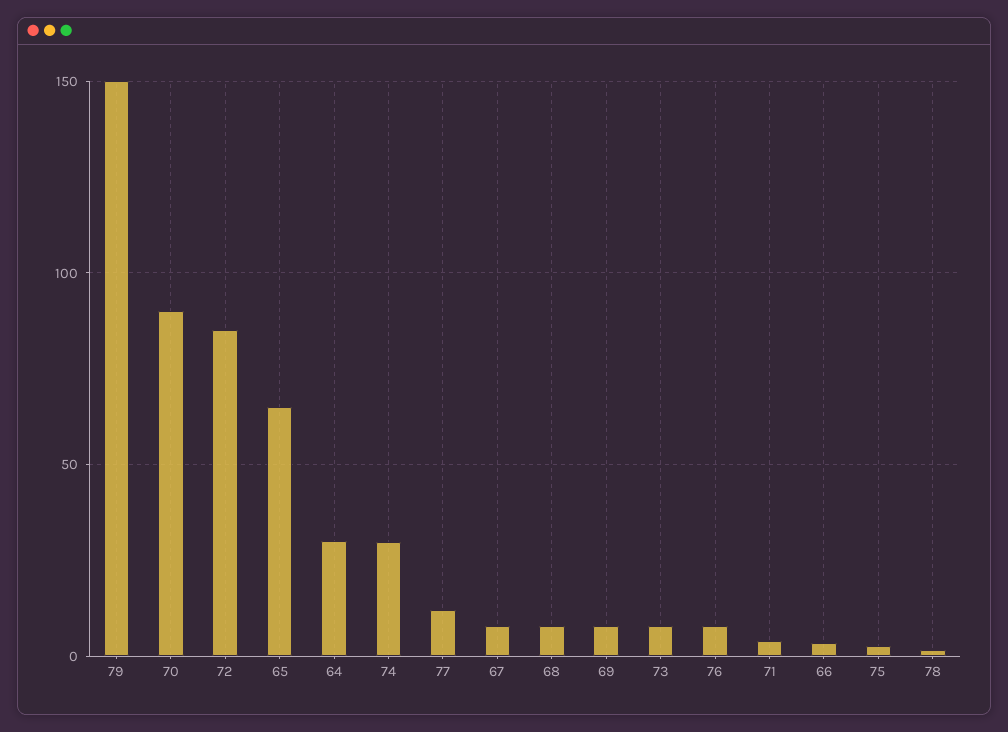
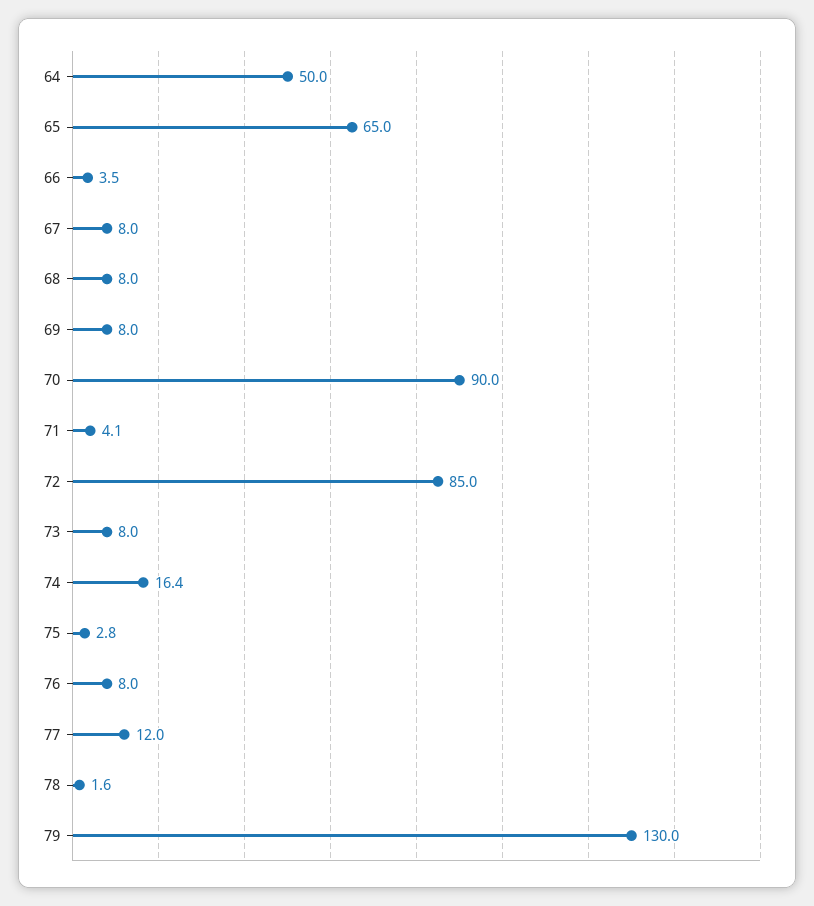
79: 150 -> 130
64: 30 -> 50
74: 30 -> 16.4

